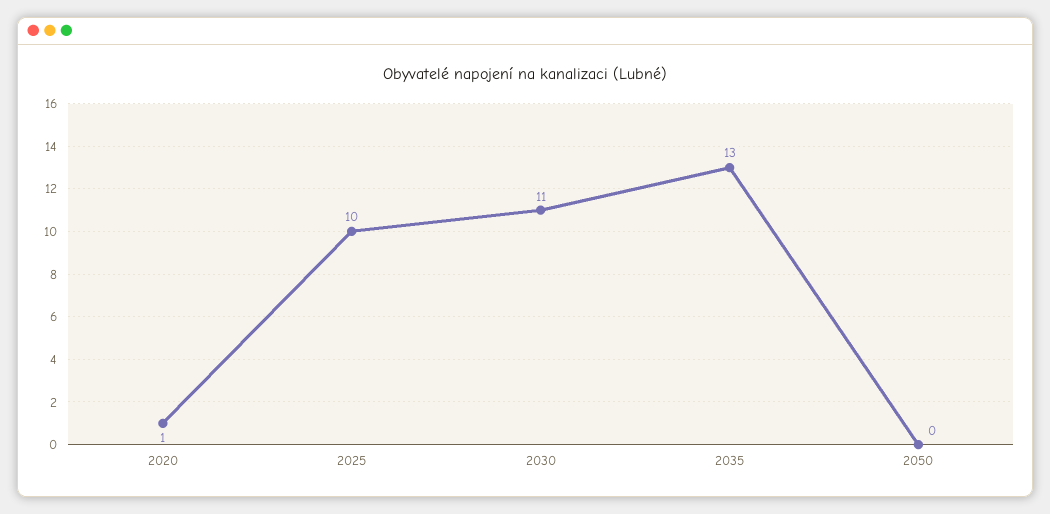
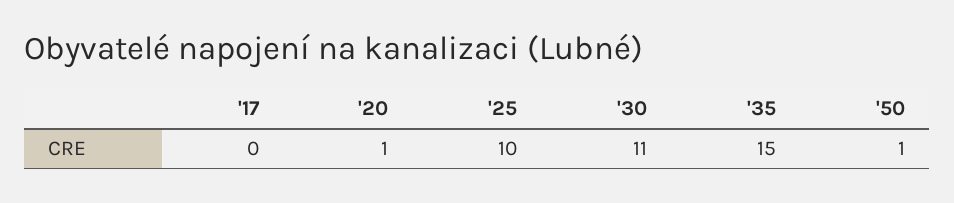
2035: 13 -> 15
2050: 0 -> 1
'17: none -> 0

